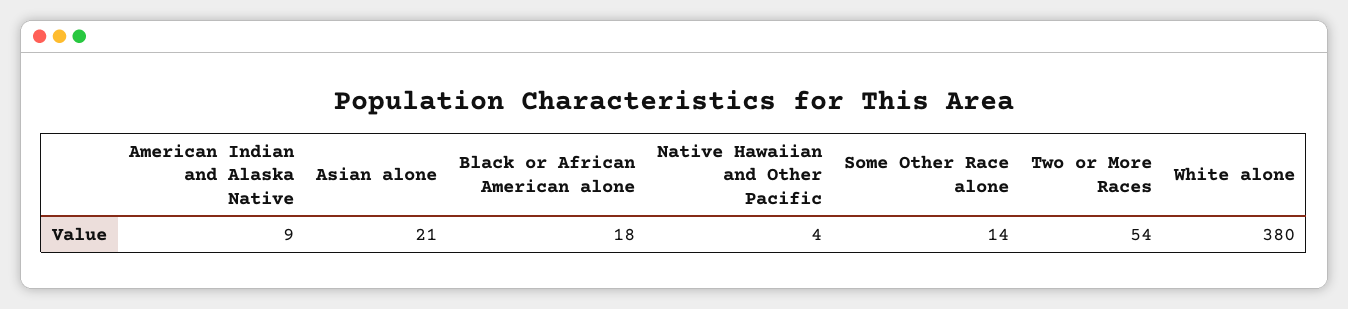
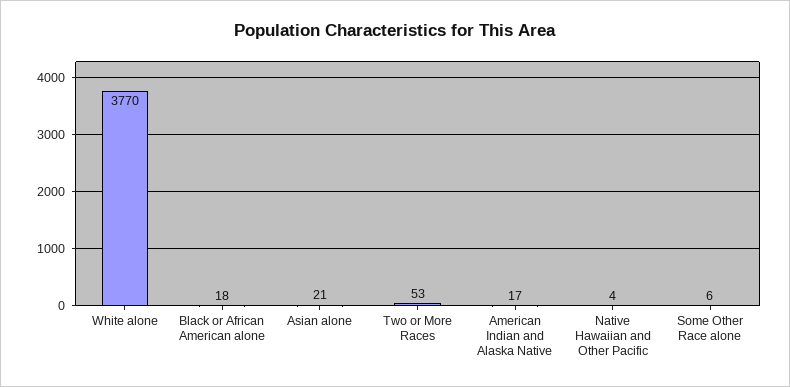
American Indian and Alaska Native: 9 -> 17
Some Other Race alone: 14 -> 6
Two or More Races: 54 -> 53
White alone: 380 -> 3770

